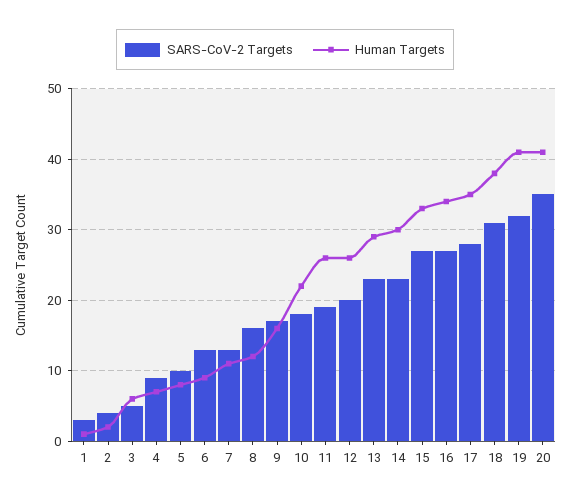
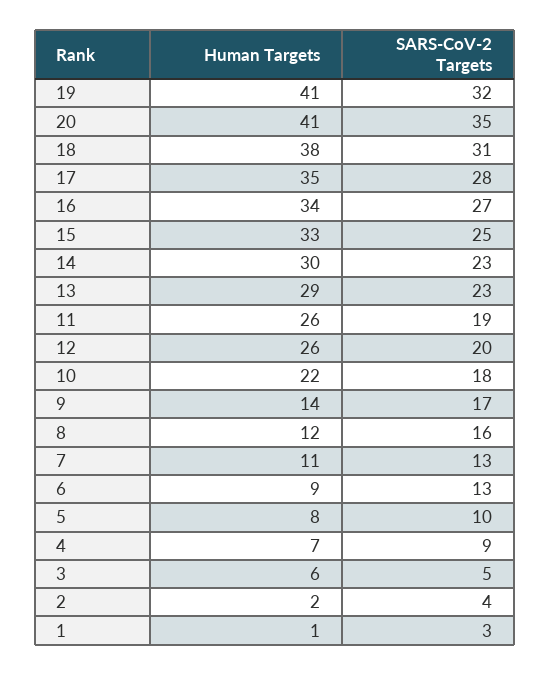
Human Targets, 9: 16 -> 14
SARS-CoV-2 Targets, 15: 27 -> 25

